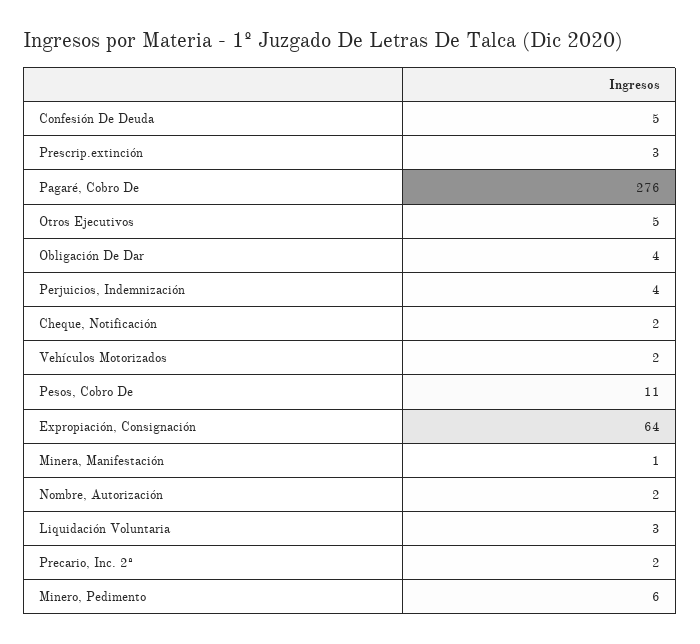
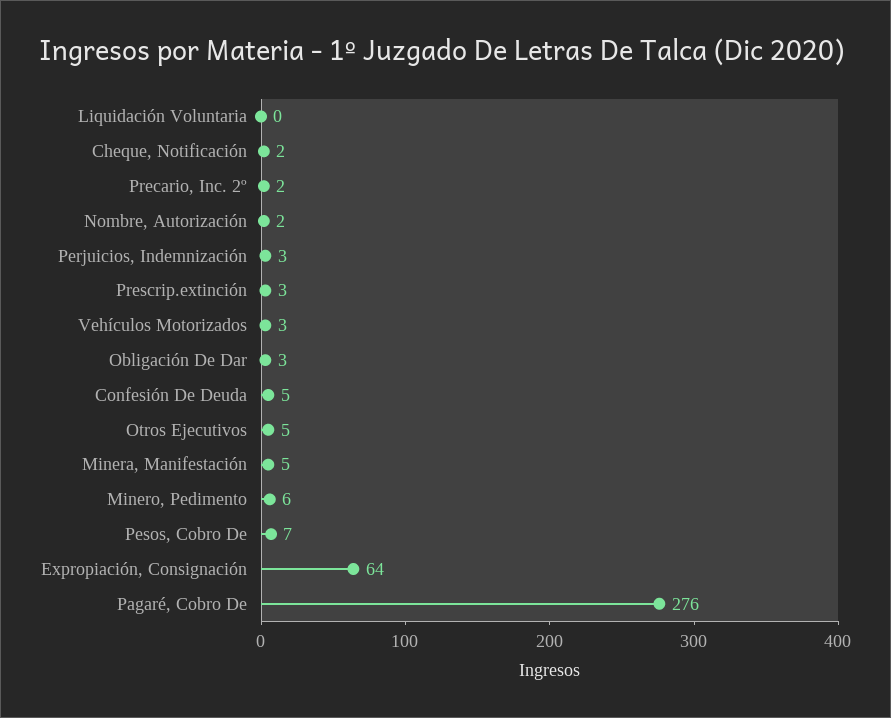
Obligación De Dar: 4 -> 3
Perjuicios, Indemnización: 4 -> 3
Vehículos Motorizados: 2 -> 3
Pesos, Cobro De: 11 -> 7
Minera, Manifestación: 1 -> 5
Liquidación Voluntaria: 3 -> 0

